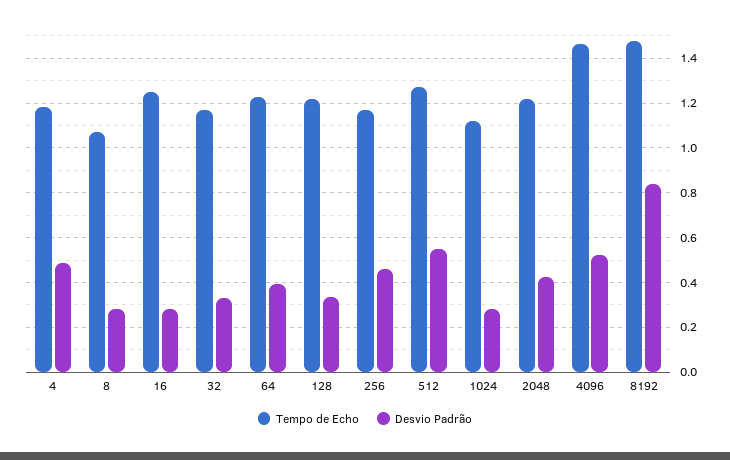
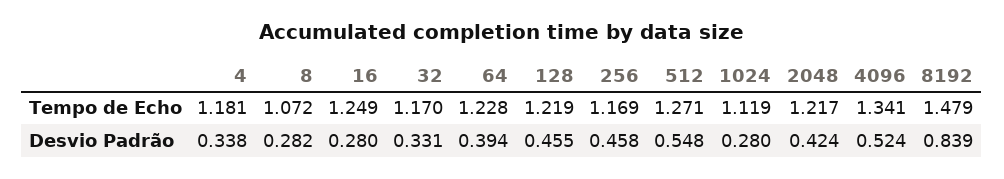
Desvio Padrão, 4: 0.5 -> 0.338
Desvio Padrão, 128: 0.35 -> 0.455
Tempo de Echo, 4096: 1.45 -> 1.341

